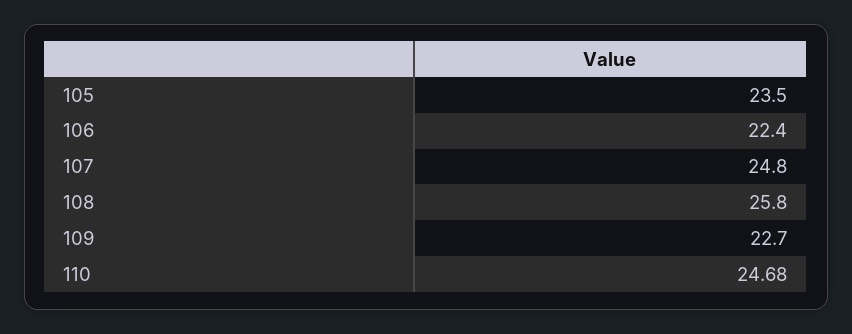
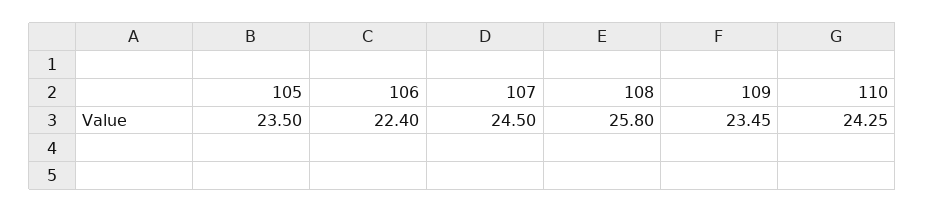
107: 24.8 -> 24.5
109: 22.7 -> 23.45
110: 24.68 -> 24.25

